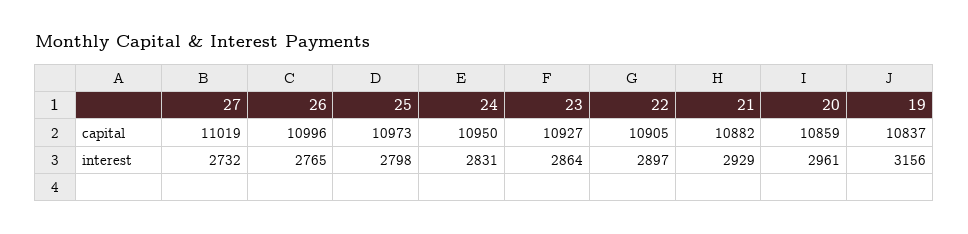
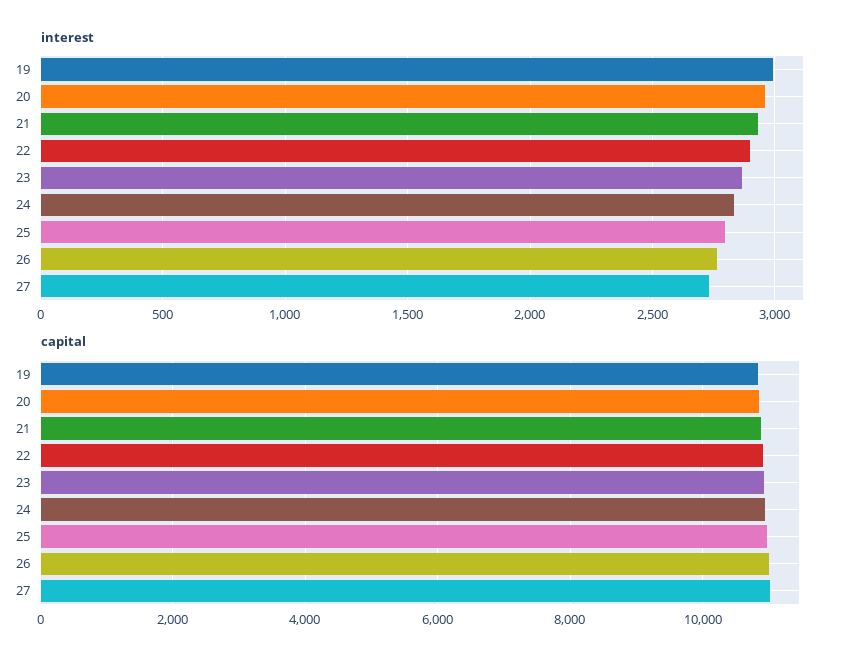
interest, 19: 3156 -> 3000

